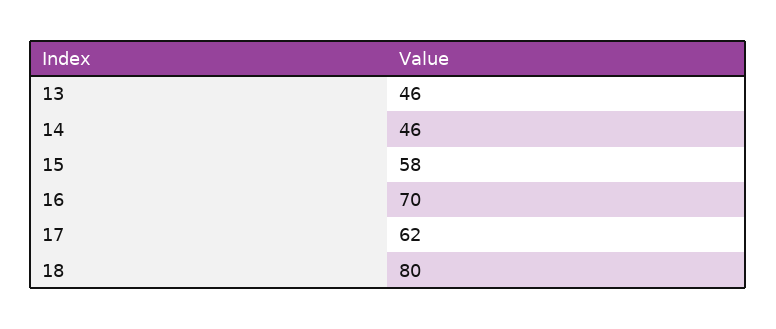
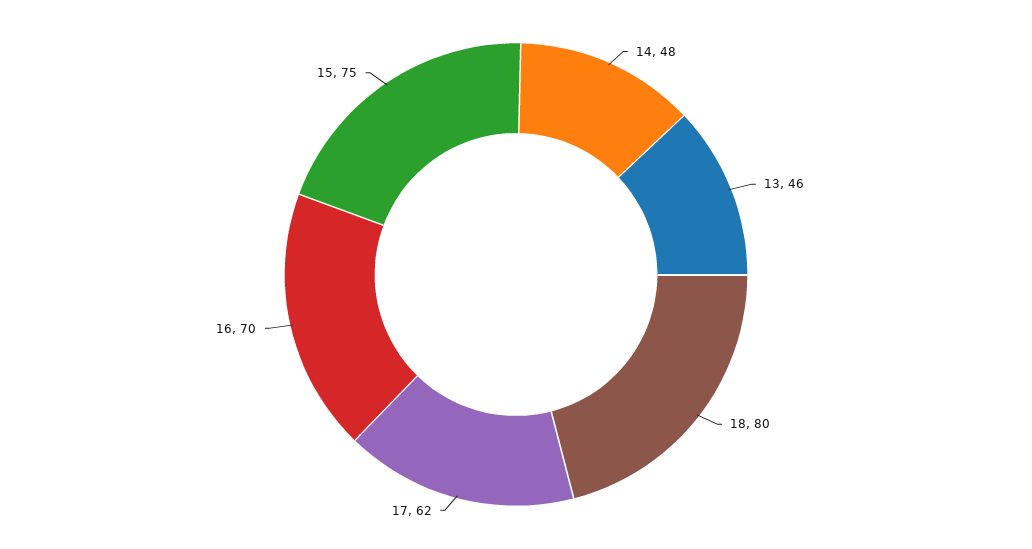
14: 46 -> 48
15: 58 -> 75

